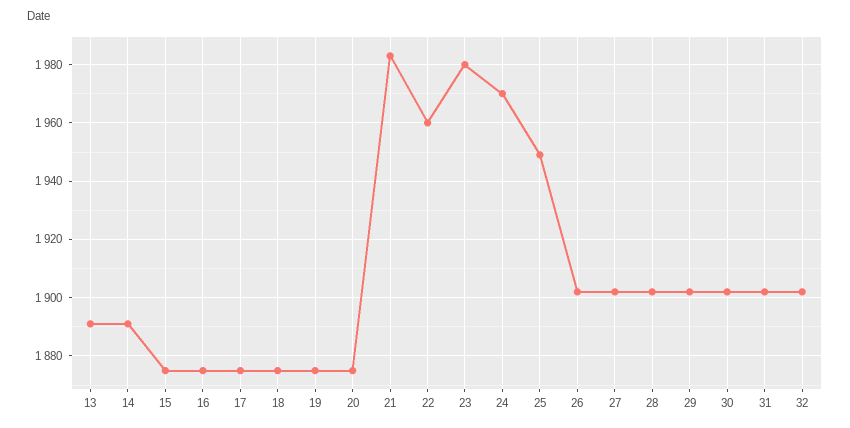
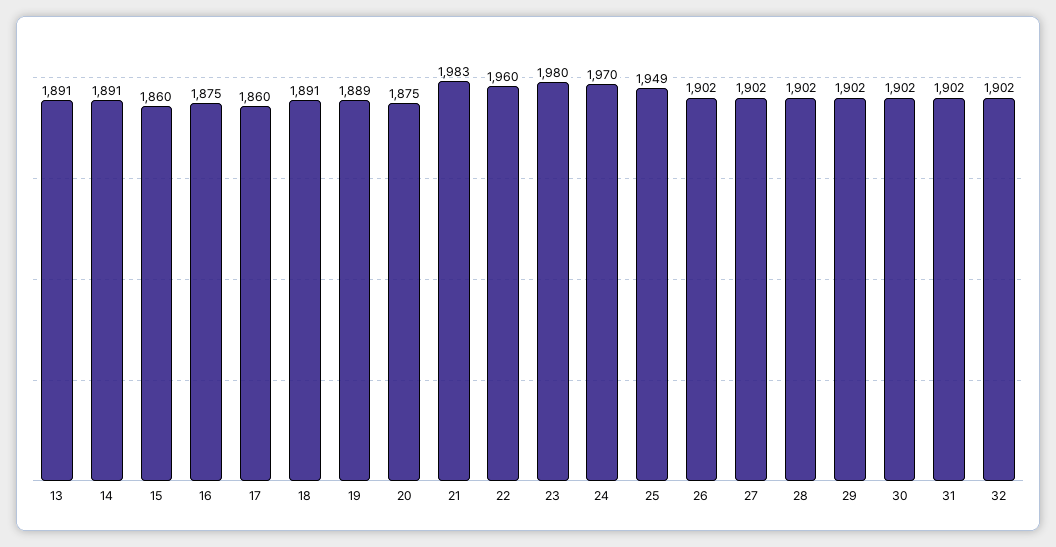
15: 1875 -> 1860
17: 1875 -> 1860
18: 1875 -> 1891
19: 1875 -> 1889

